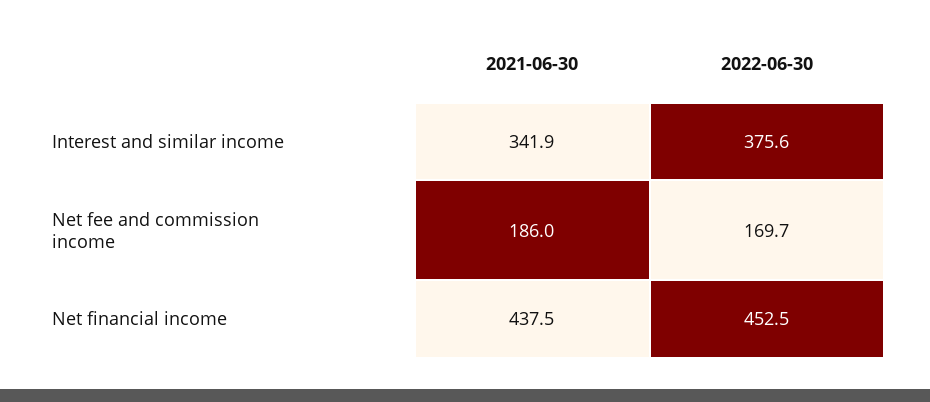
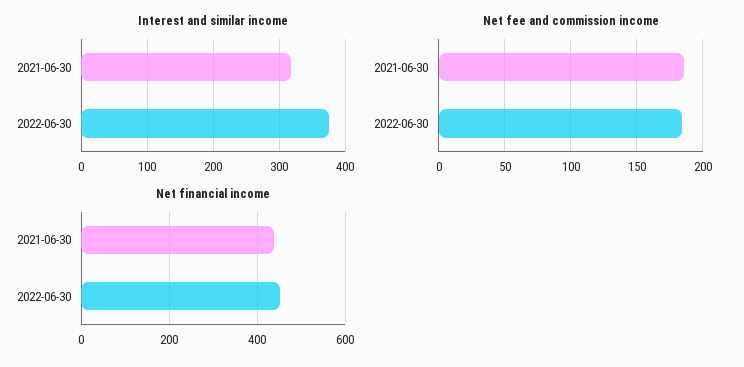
Interest and similar income, 2021-06-30: 341.9 -> 320
Net fee and commission income, 2022-06-30: 169.7 -> 185

